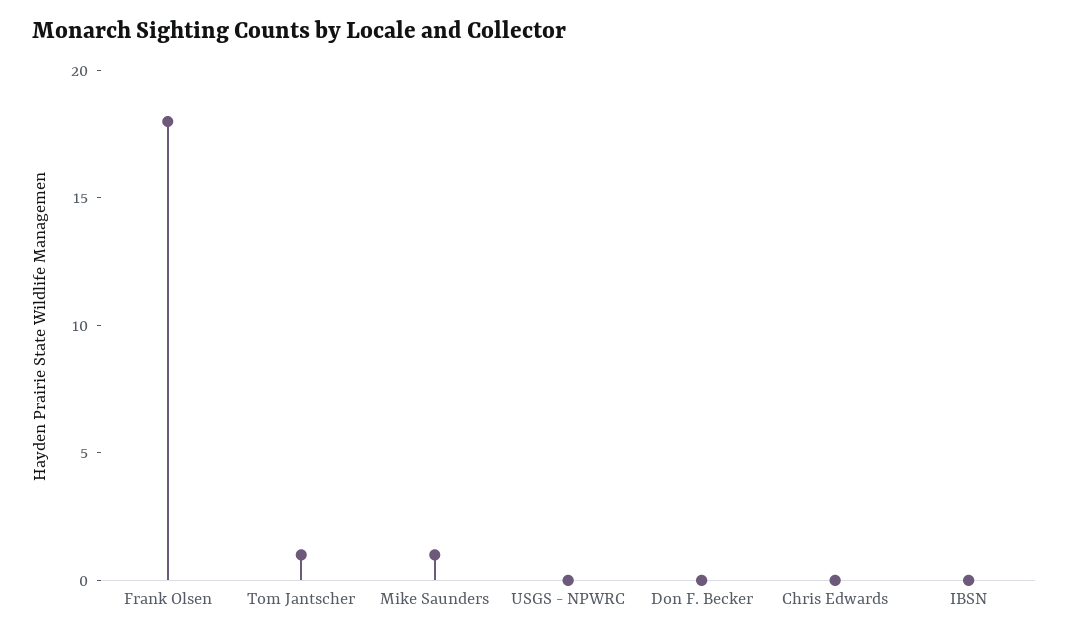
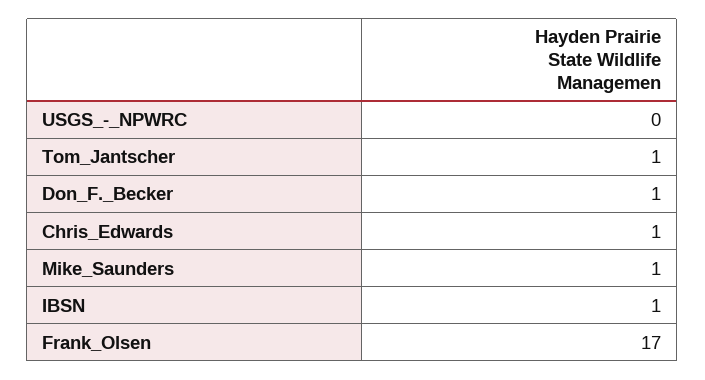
Frank Olsen: 18 -> 17
Don F. Becker: 0 -> 1
Chris Edwards: 0 -> 1
IBSN: 0 -> 1

